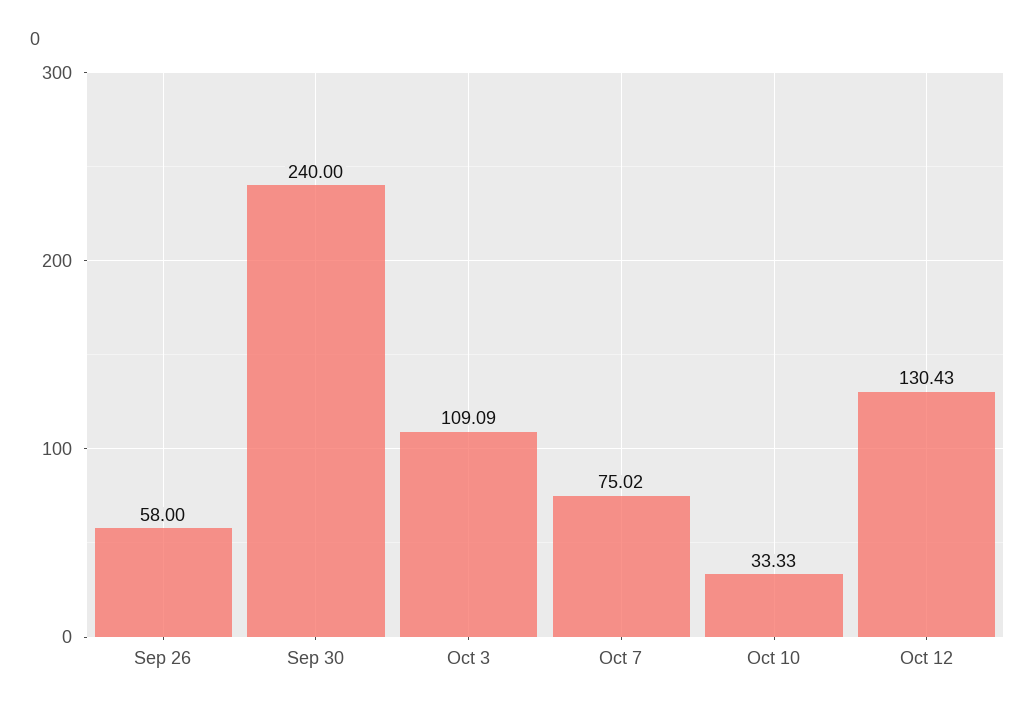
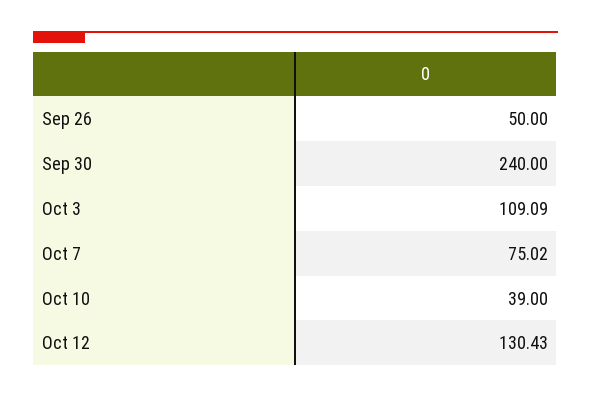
Sep 26: 58 -> 50
Oct 10: 33.33 -> 39

